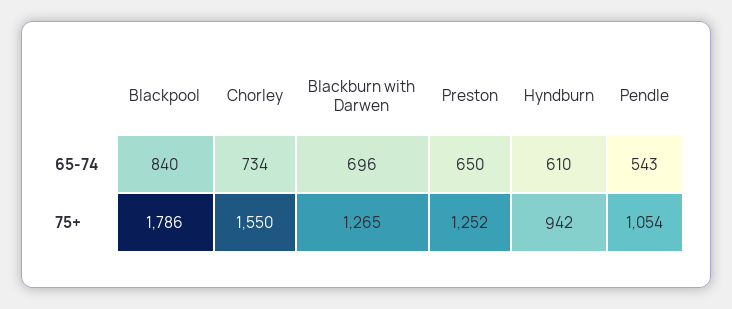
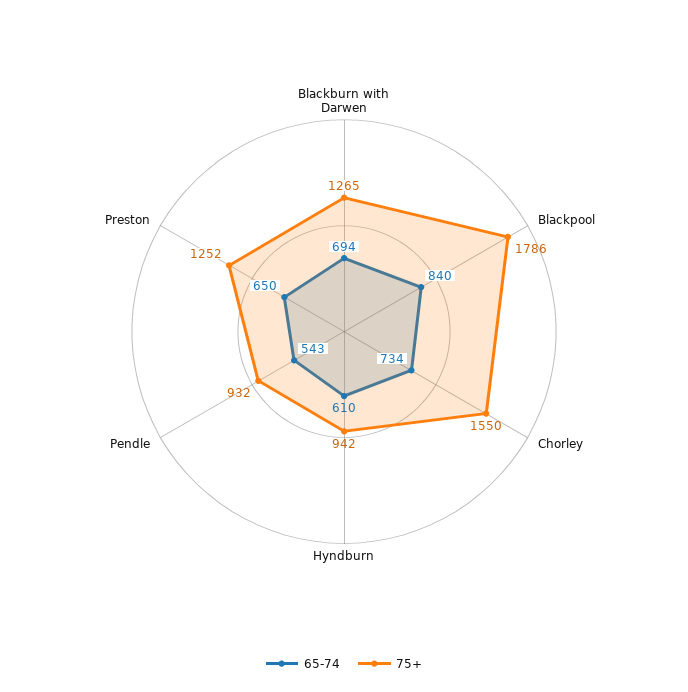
65-74, Blackburn with Darwen: 696 -> 694
75+, Pendle: 1054 -> 932

